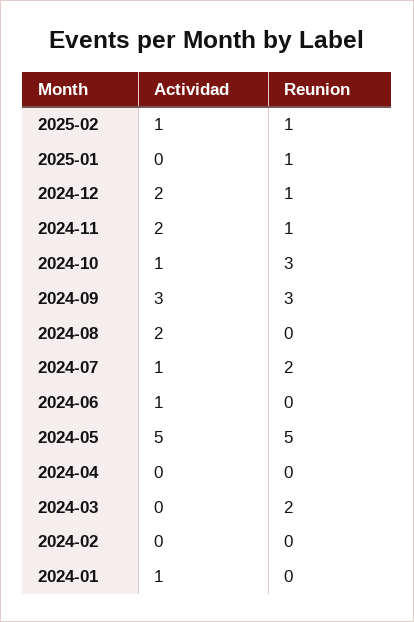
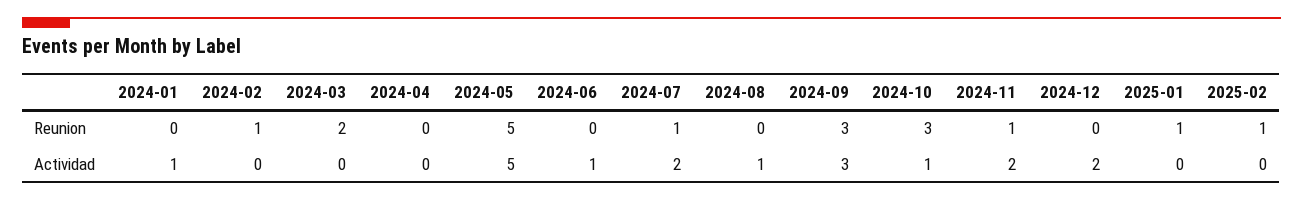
Actividad, 2025-02: 1 -> 0
Reunion, 2024-12: 1 -> 0
Actividad, 2024-08: 2 -> 1
Actividad, 2024-07: 1 -> 2
Reunion, 2024-07: 2 -> 1
Reunion, 2024-02: 0 -> 1

